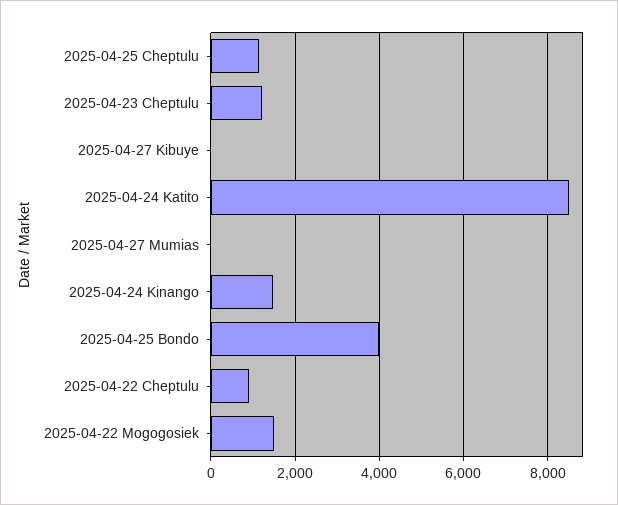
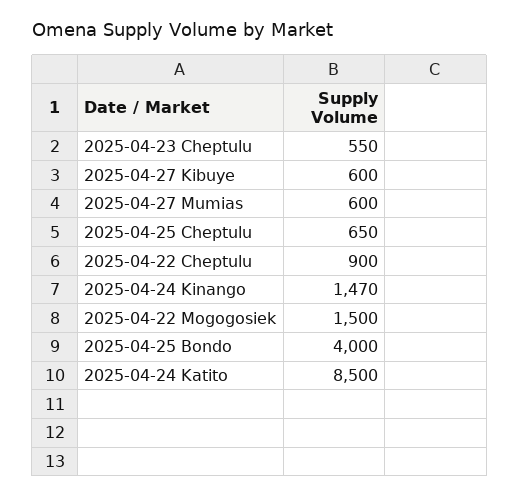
2025-04-25 Cheptulu: 1200 -> 650
2025-04-23 Cheptulu: 1200 -> 550
2025-04-27 Kibuye: 0 -> 600
2025-04-27 Mumias: 0 -> 600

